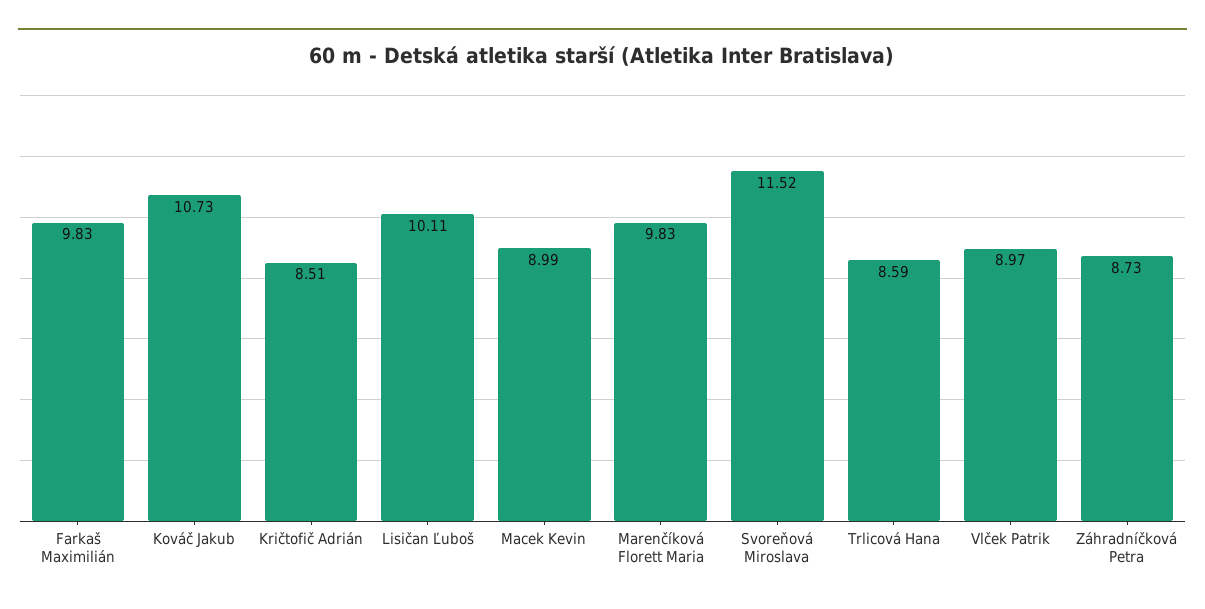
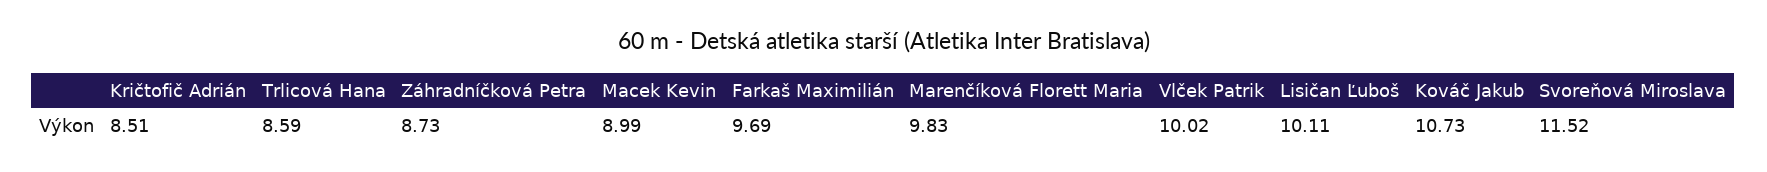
Farkaš Maximilián: 9.83 -> 9.69
Vlček Patrik: 8.97 -> 10.02

